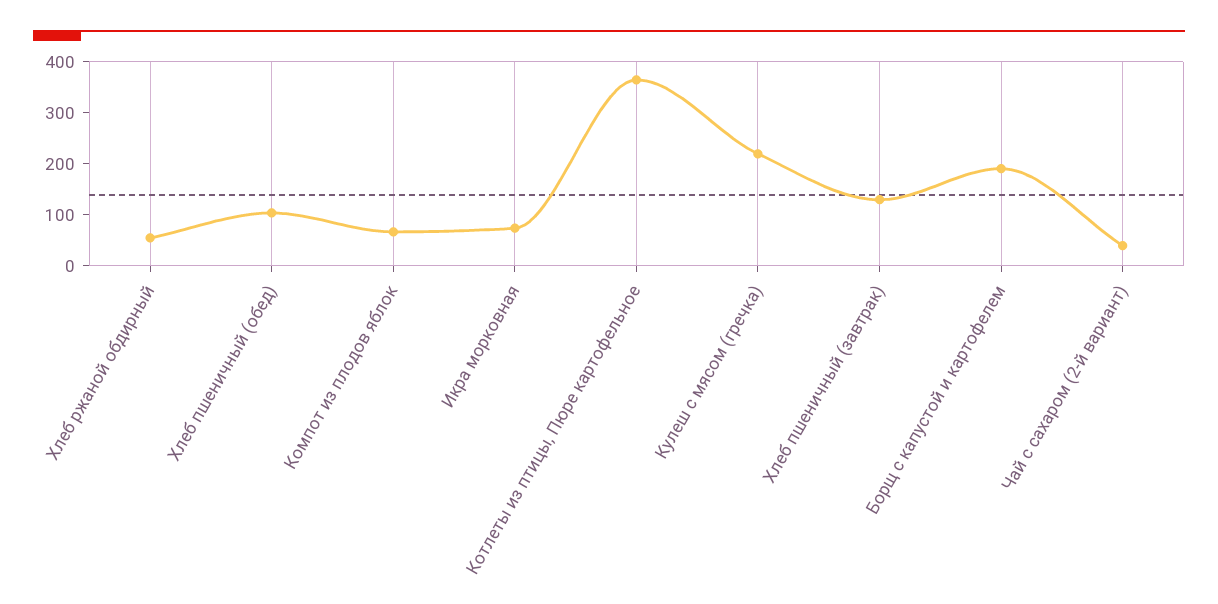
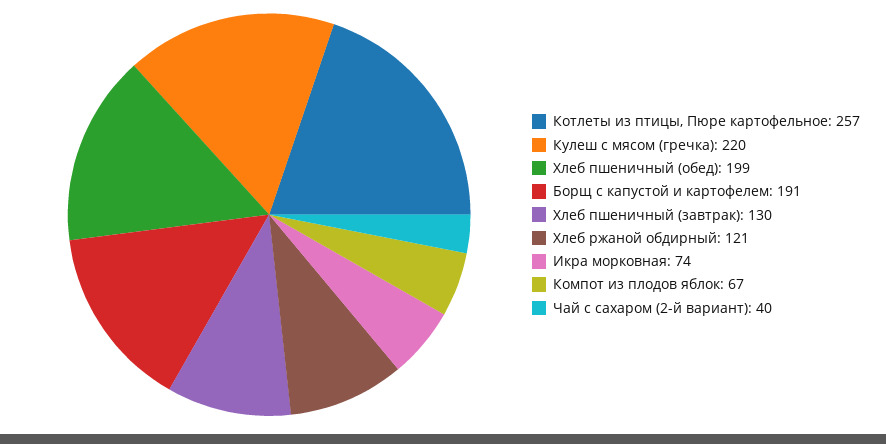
Хлеб ржаной обдирный: 60 -> 121
Хлеб пшеничный (обед): 100 -> 199
Котлеты из птицы, Пюре картофельное: 360 -> 257

